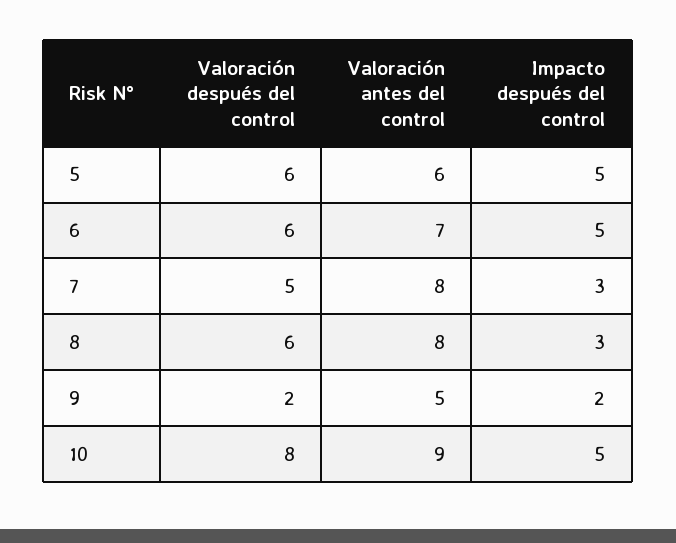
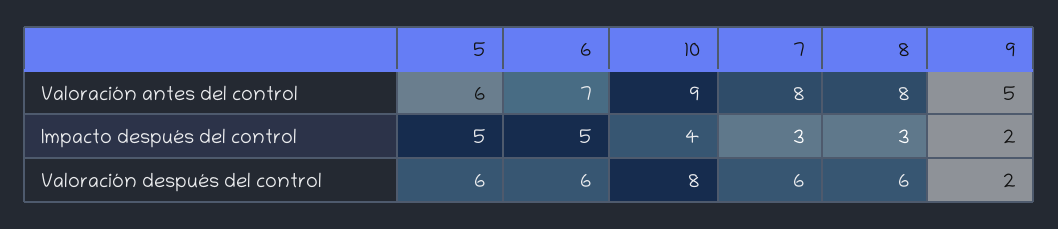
Valoración después del control, 7: 5 -> 6
Impacto después del control, 10: 5 -> 4

